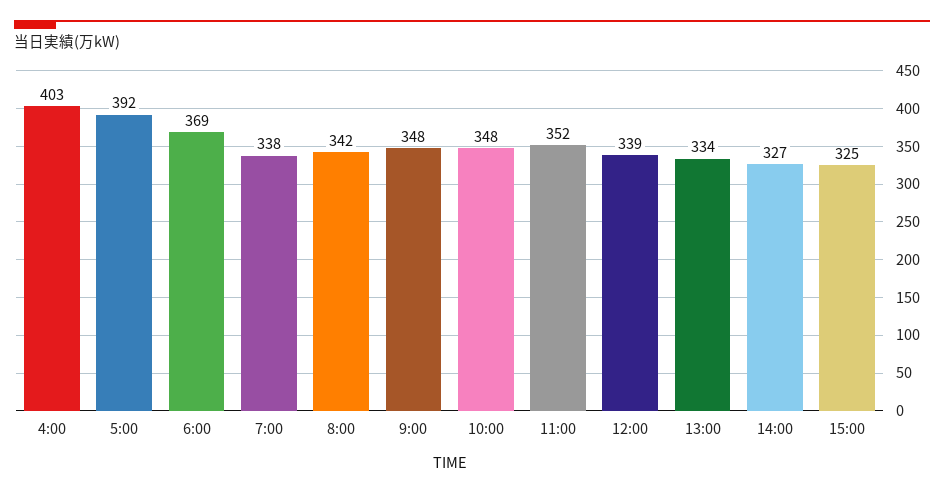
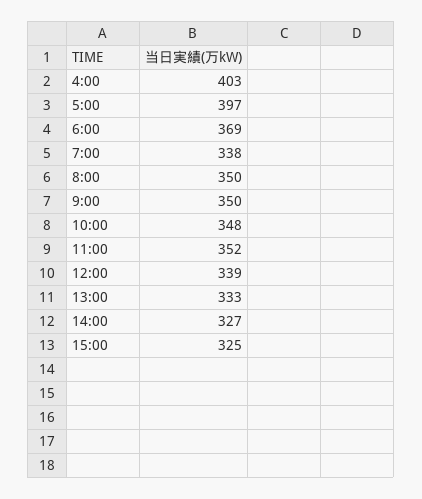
5:00: 392 -> 397
8:00: 342 -> 350
9:00: 348 -> 350
13:00: 334 -> 333

